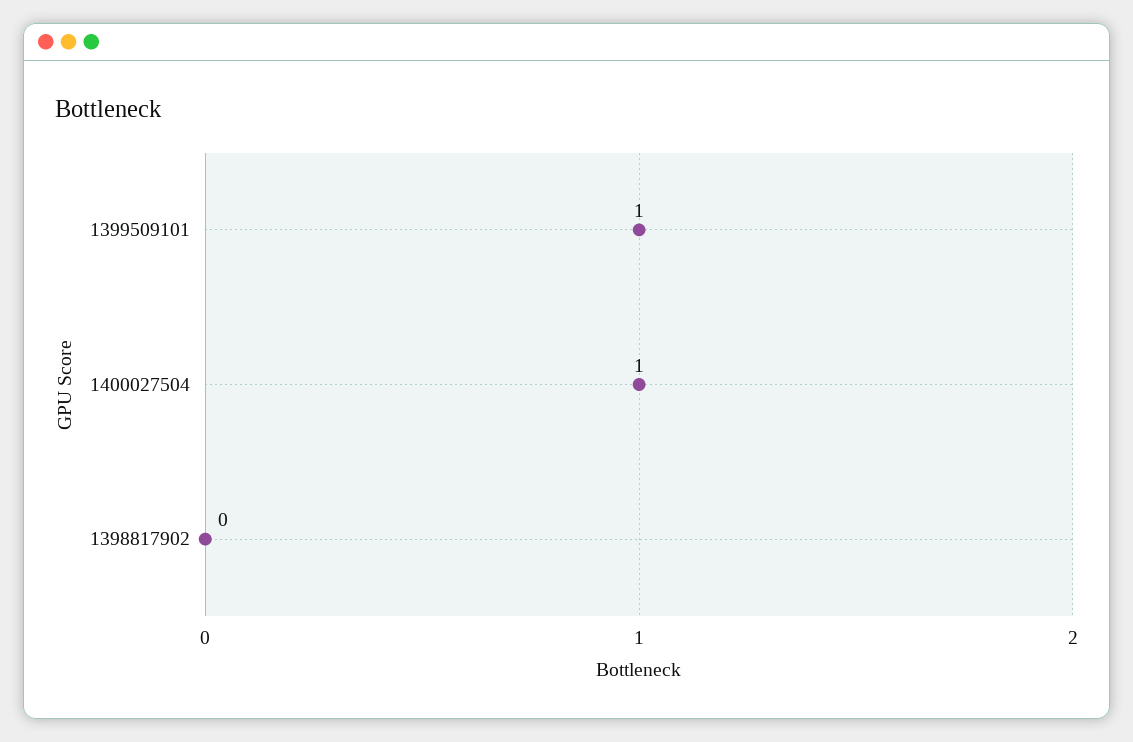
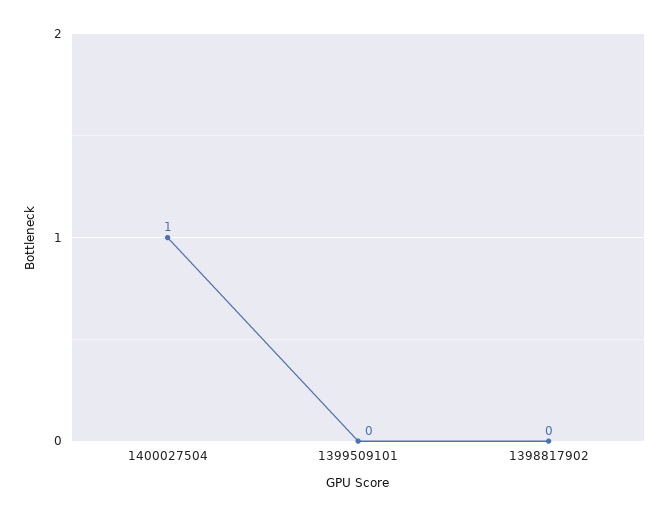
1399509101: 1 -> 0

